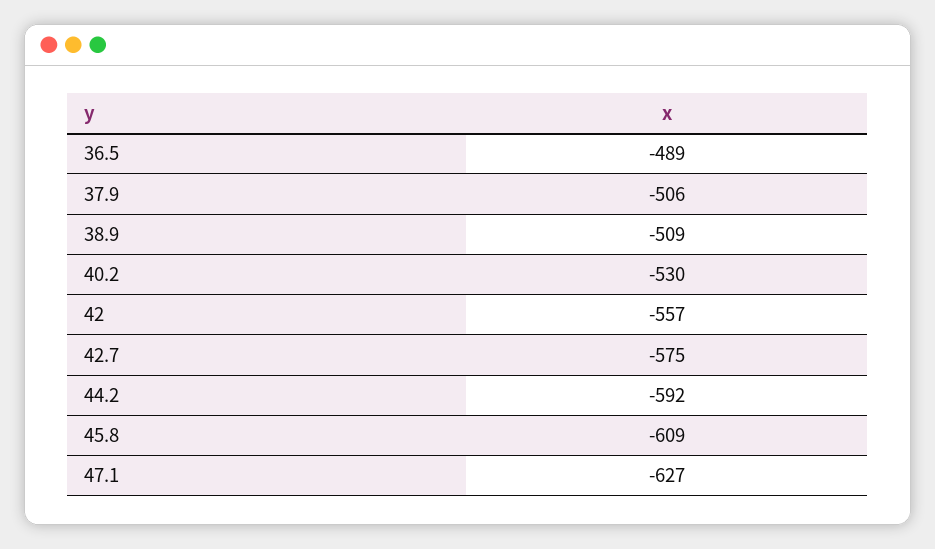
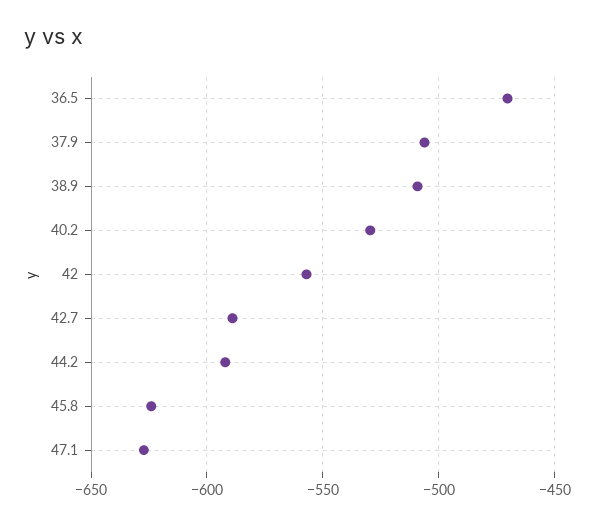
36.5: -489 -> -470
42.7: -575 -> -590
45.8: -609 -> -625

